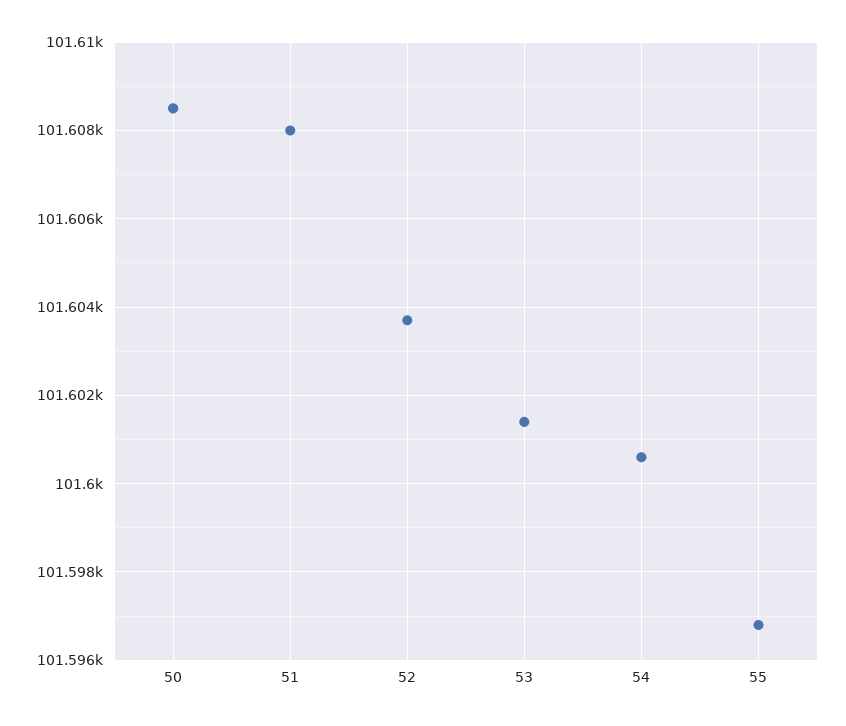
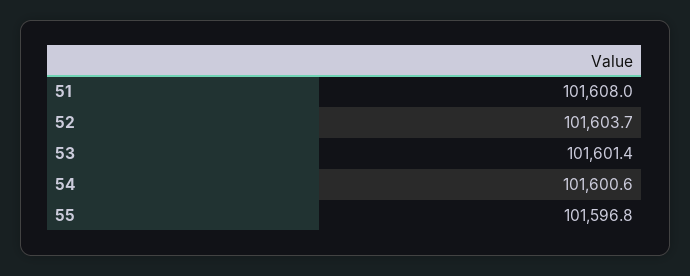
50: 101608.5 -> none

